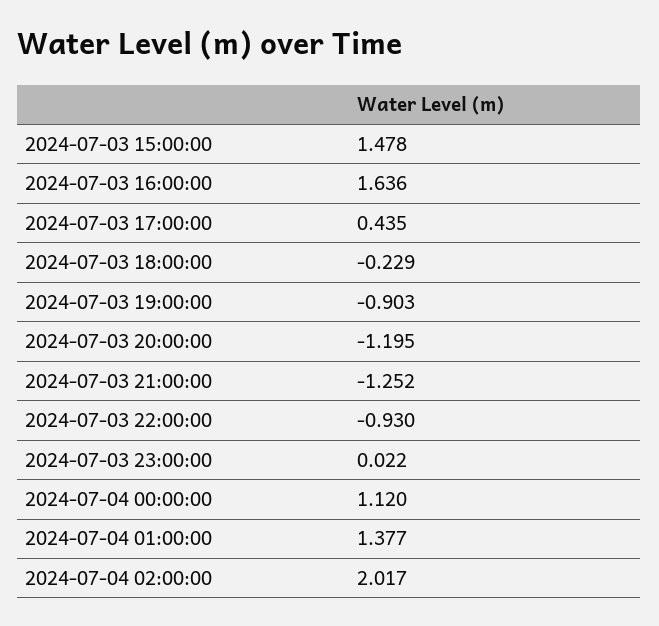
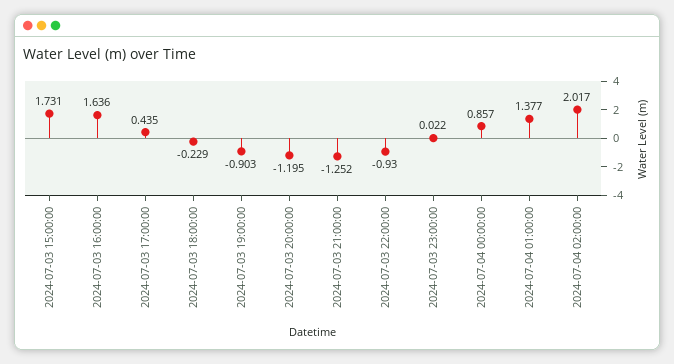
2024-07-03 15:00:00: 1.478 -> 1.731
2024-07-04 00:00:00: 1.12 -> 0.857

